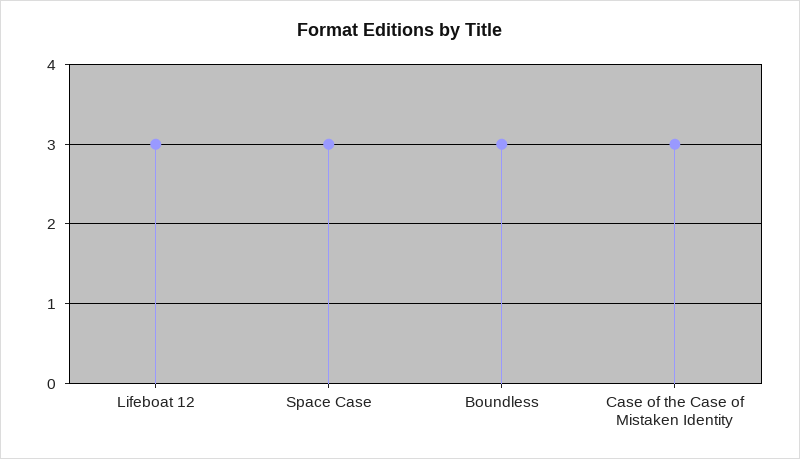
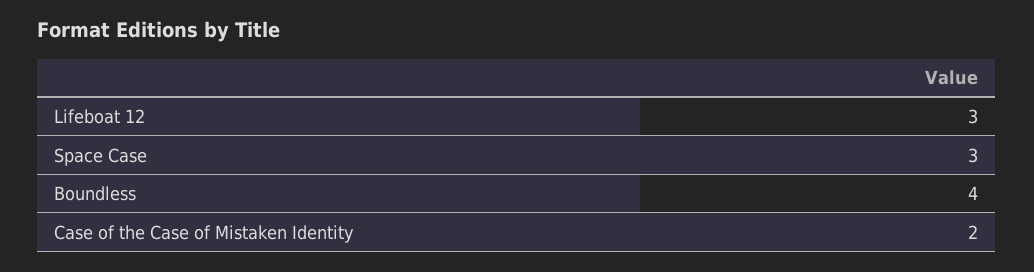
Boundless: 3 -> 4
Case of the Case of Mistaken Identity: 3 -> 2

